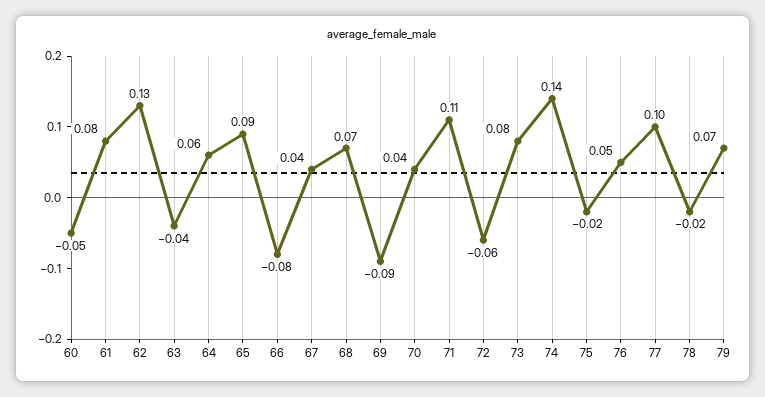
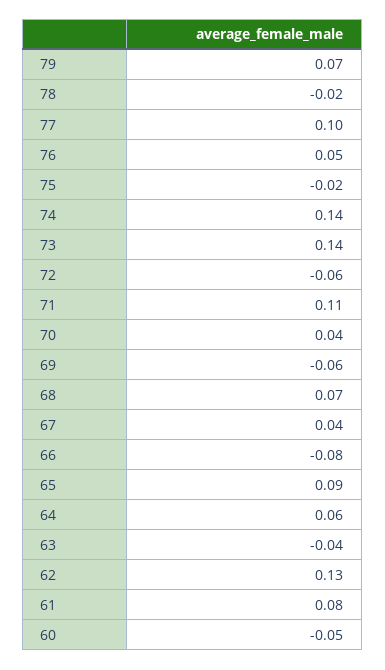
69: -0.09 -> -0.06
73: 0.08 -> 0.14

